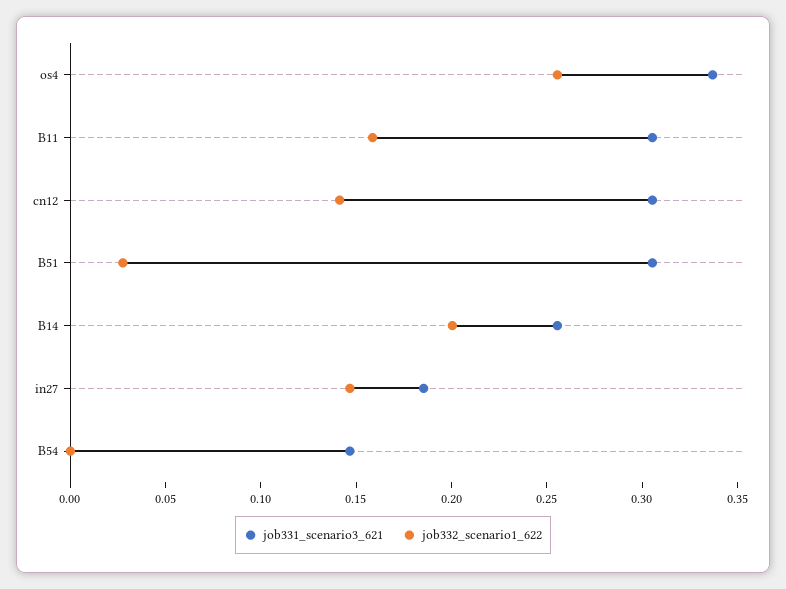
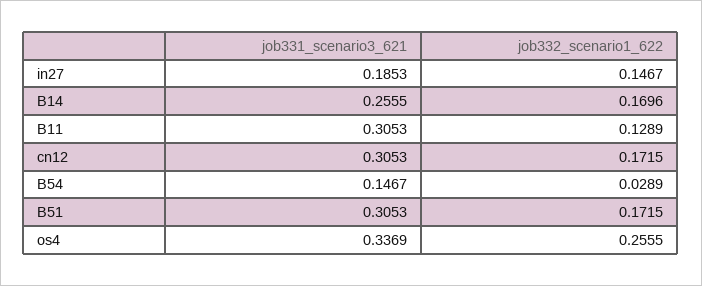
job332_scenario1_622, B11: 0.16 -> 0.1289
job332_scenario1_622, cn12: 0.14 -> 0.1715
job332_scenario1_622, B51: 0.03 -> 0.1715
job332_scenario1_622, B14: 0.2 -> 0.1696
job332_scenario1_622, B54: 0 -> 0.0289

